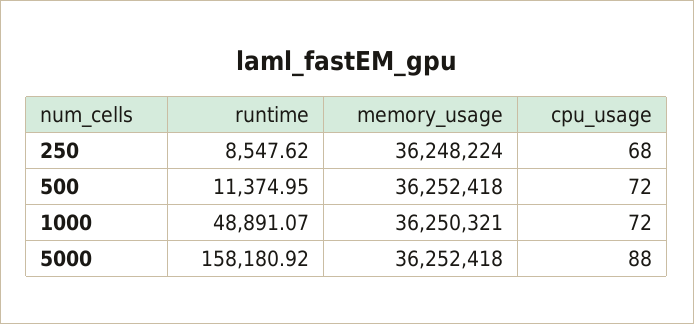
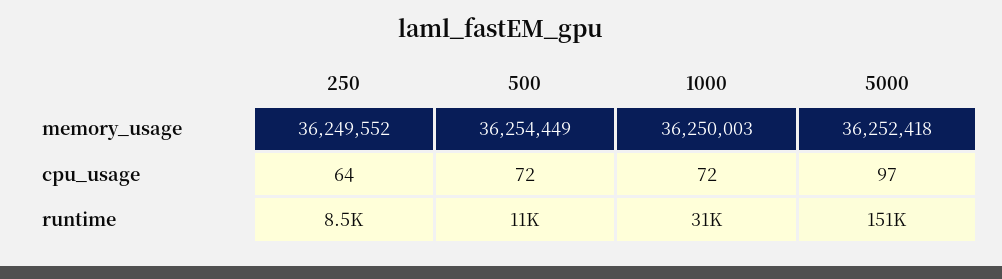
memory_usage, 250: 36248224 -> 36249552
cpu_usage, 250: 68 -> 64
memory_usage, 500: 36252418 -> 36254449
runtime, 1000: 48891.07 -> 31000
memory_usage, 1000: 36250321 -> 36250003
runtime, 5000: 158180.92 -> 151000
cpu_usage, 5000: 88 -> 97

